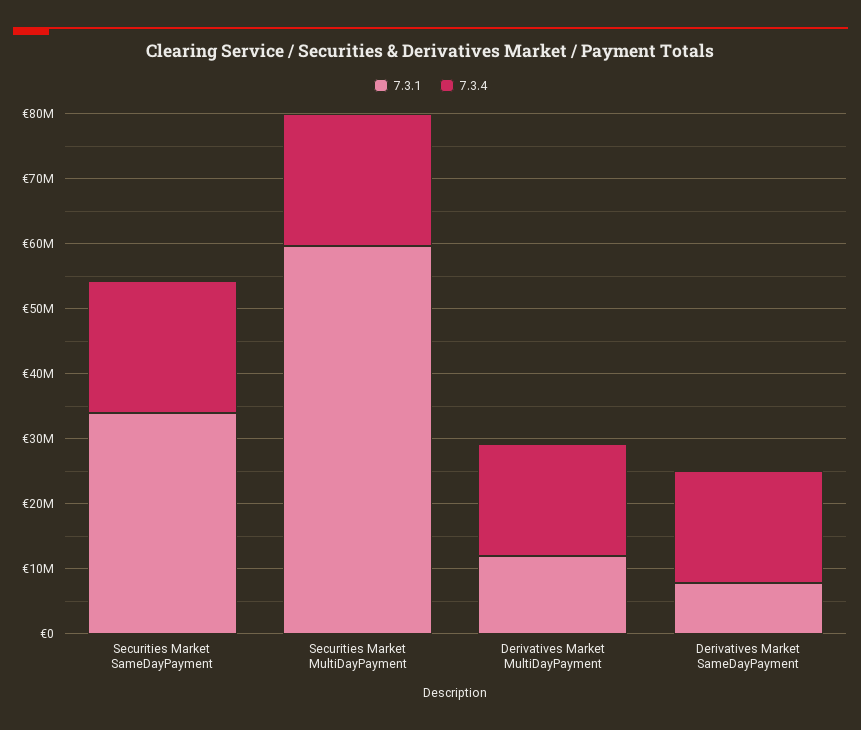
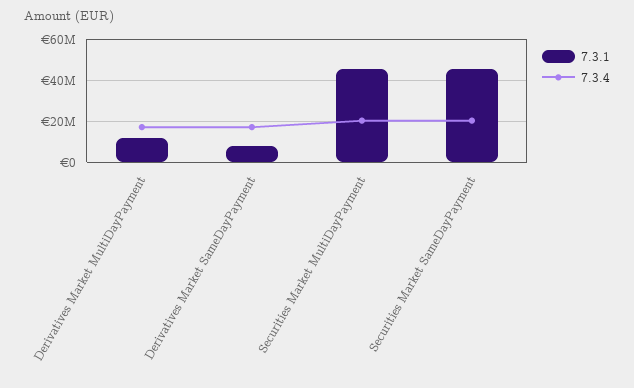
7.3.1, Securities Market SameDayPayment: 34000000 -> 45000000
7.3.1, Securities Market MultiDayPayment: 60000000 -> 45000000

